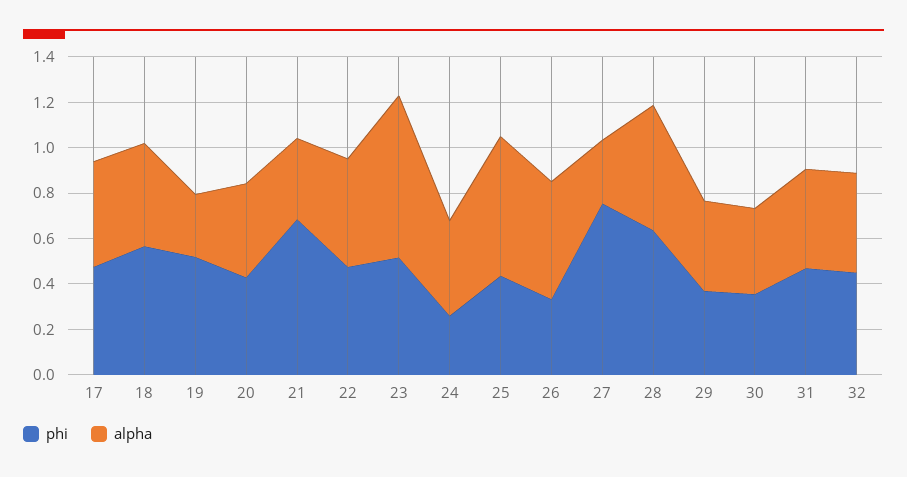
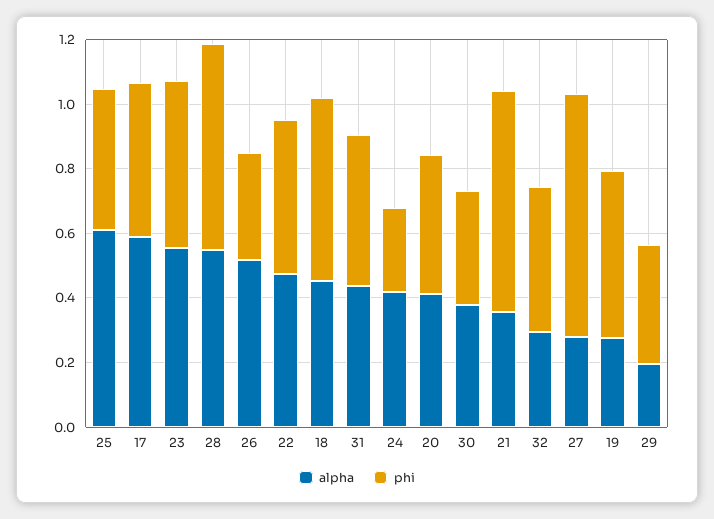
alpha, 17: 0.45 -> 0.6
alpha, 23: 0.7 -> 0.55
alpha, 29: 0.4 -> 0.2
alpha, 32: 0.45 -> 0.3

